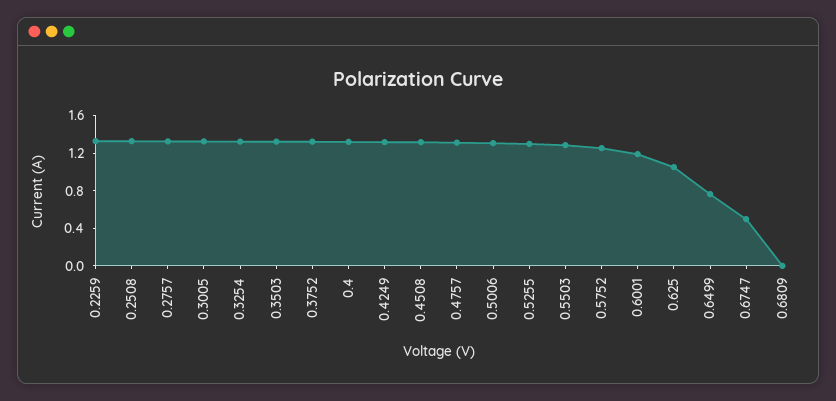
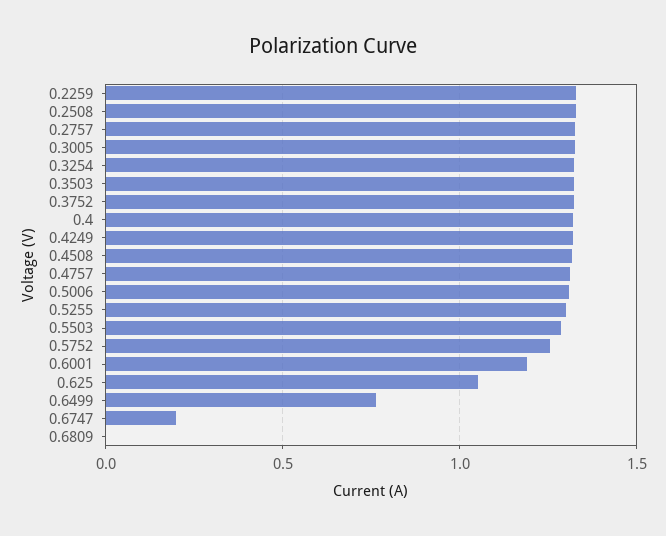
0.6747: 0.5 -> 0.2

